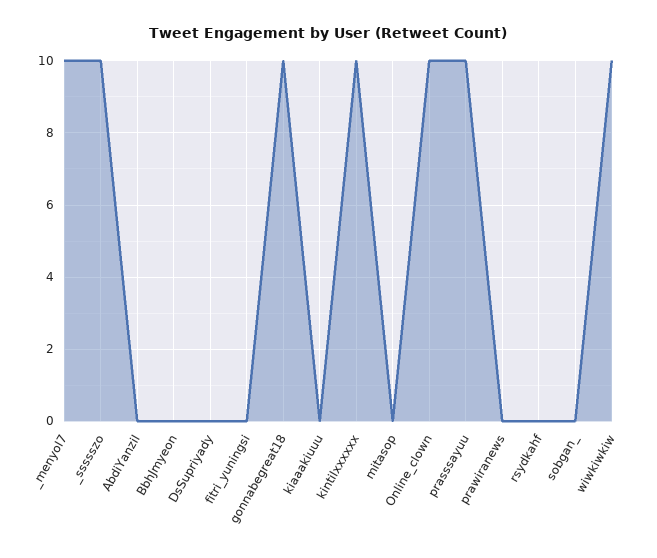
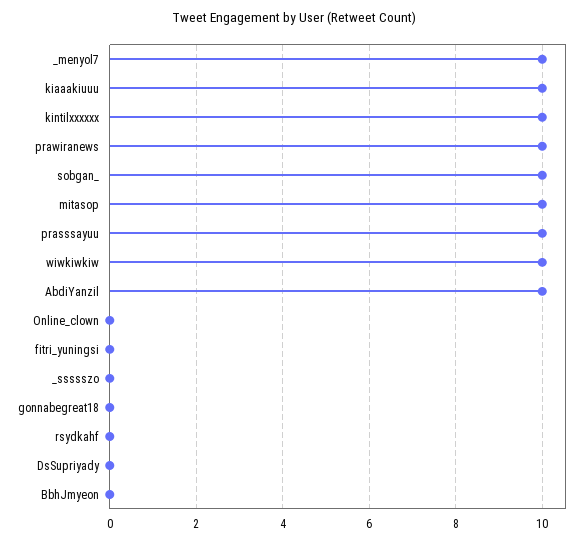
_ssssszo: 10 -> 0
AbdiYanzil: 0 -> 10
gonnabegreat18: 10 -> 0
kiaaakiuuu: 0 -> 10
mitasop: 0 -> 10
Online_clown: 10 -> 0
prawiranews: 0 -> 10
sobgan_: 0 -> 10

